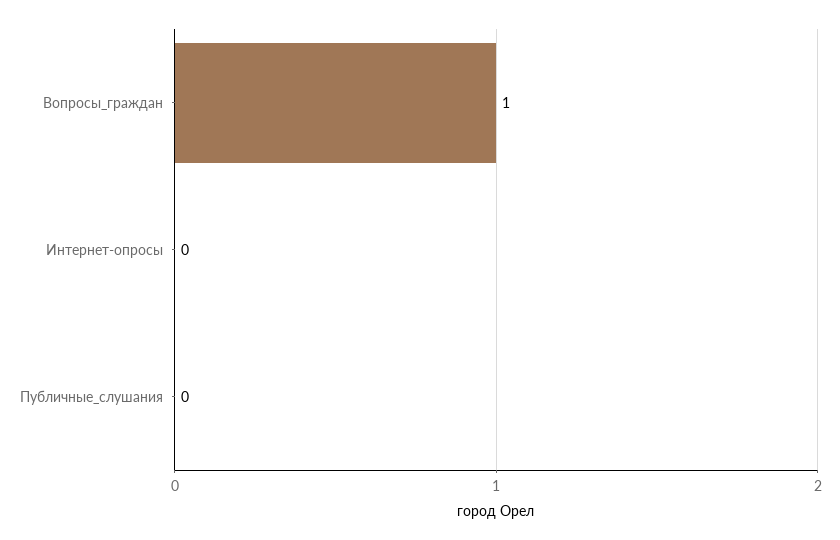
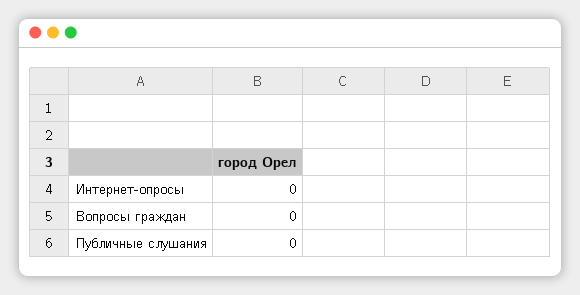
Вопросы_граждан: 1 -> 0

